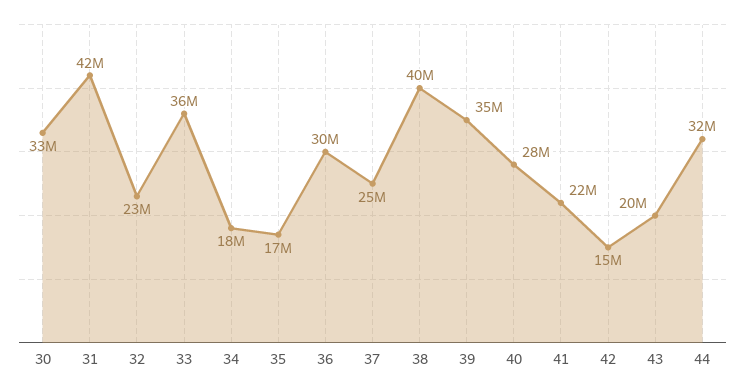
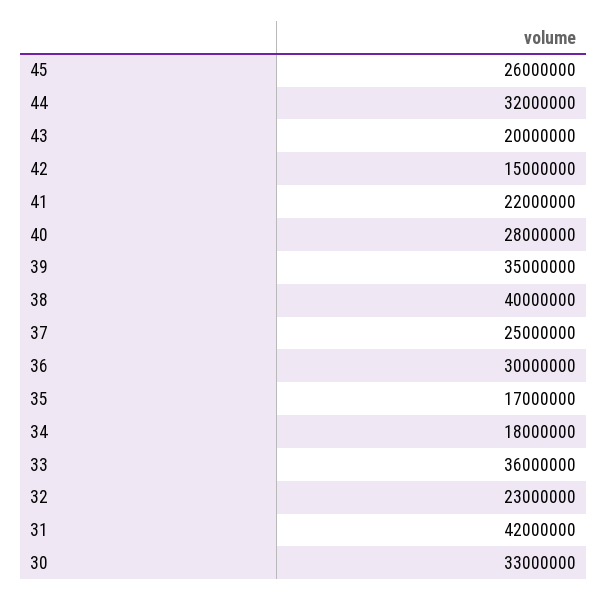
45: none -> 26000000

